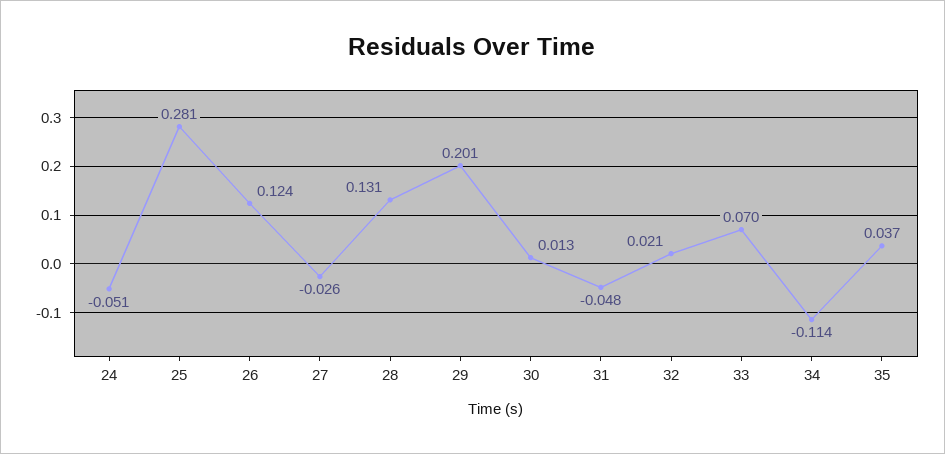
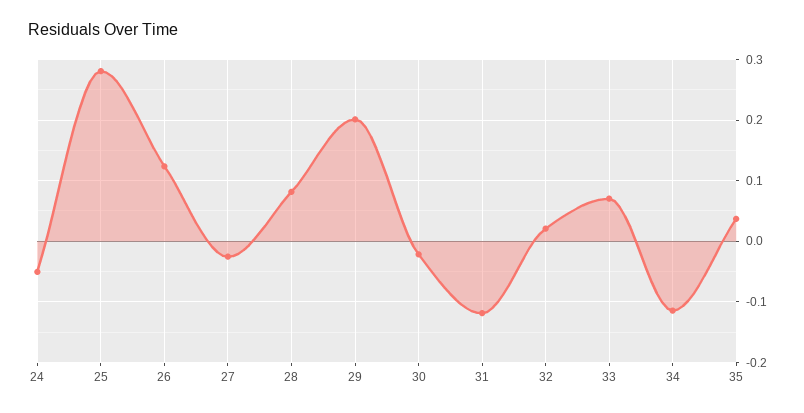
28: 0.131 -> 0.08
30: 0.013 -> -0.02
31: -0.048 -> -0.12

